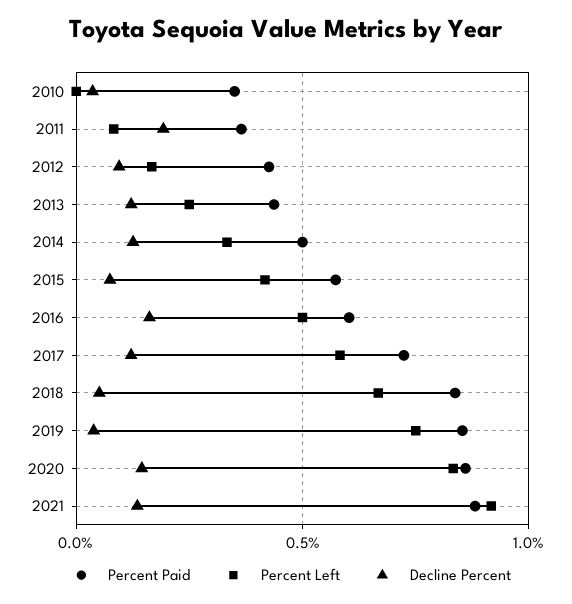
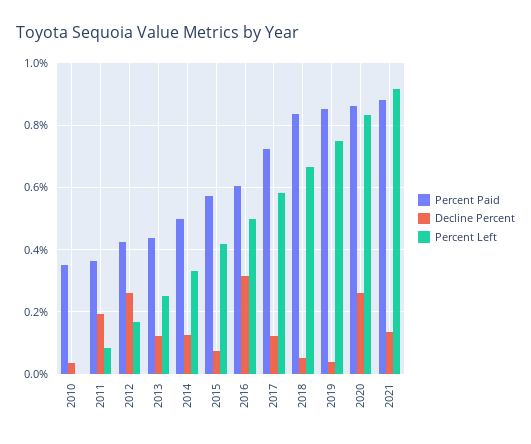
Decline Percent, 2012: 0.1 -> 0.26
Decline Percent, 2016: 0.15 -> 0.32
Decline Percent, 2020: 0.15 -> 0.26

